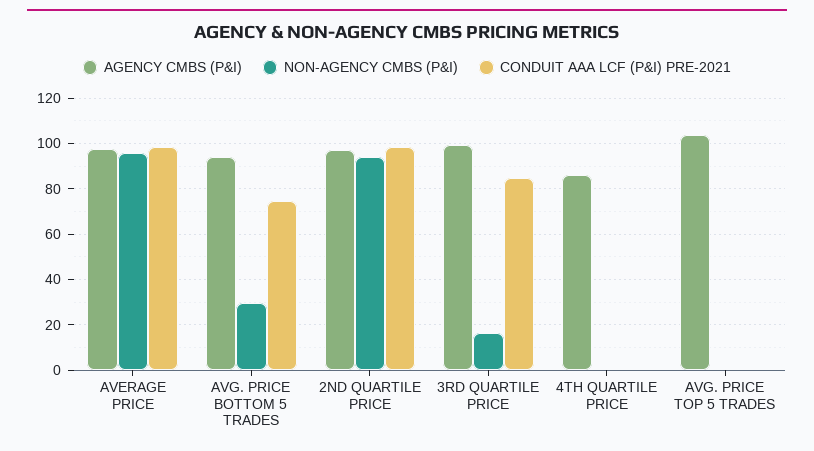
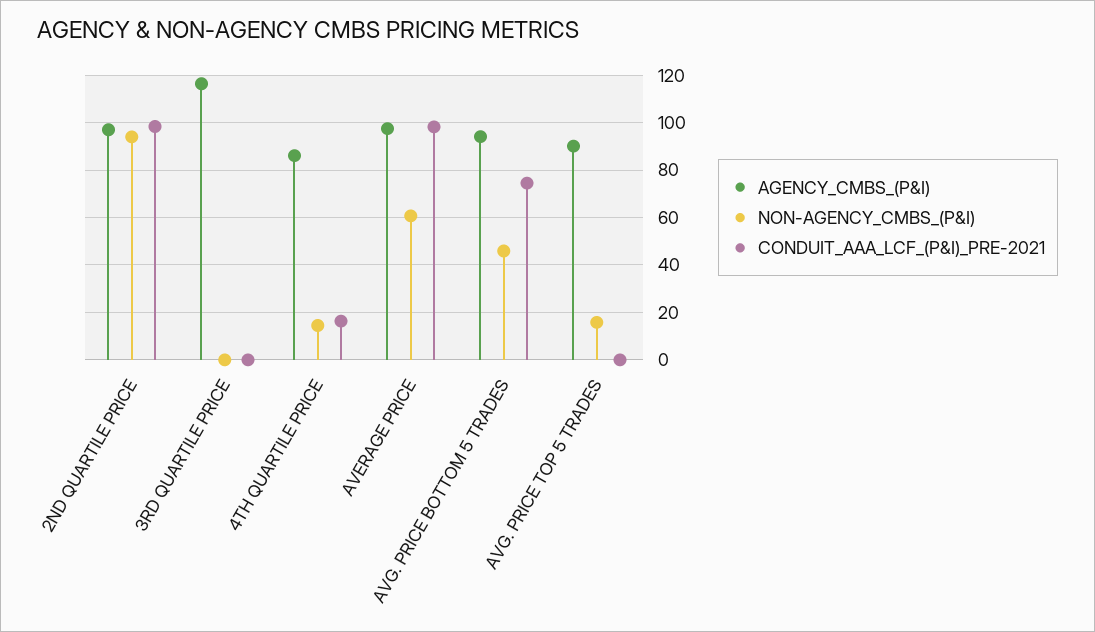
NON-AGENCY CMBS (P&I), AVERAGE PRICE: 95 -> 60
NON-AGENCY CMBS (P&I), AVG. PRICE BOTTOM 5 TRADES: 30 -> 45
AGENCY CMBS (P&I), 3RD QUARTILE PRICE: 100 -> 115
NON-AGENCY CMBS (P&I), 3RD QUARTILE PRICE: 15 -> 0
CONDUIT AAA LCF (P&I) PRE-2021, 3RD QUARTILE PRICE: 85 -> 0
NON-AGENCY CMBS (P&I), 4TH QUARTILE PRICE: 0 -> 15
CONDUIT AAA LCF (P&I) PRE-2021, 4TH QUARTILE PRICE: 0 -> 15
AGENCY CMBS (P&I), AVG. PRICE TOP 5 TRADES: 105 -> 90
NON-AGENCY CMBS (P&I), AVG. PRICE TOP 5 TRADES: 0 -> 15

